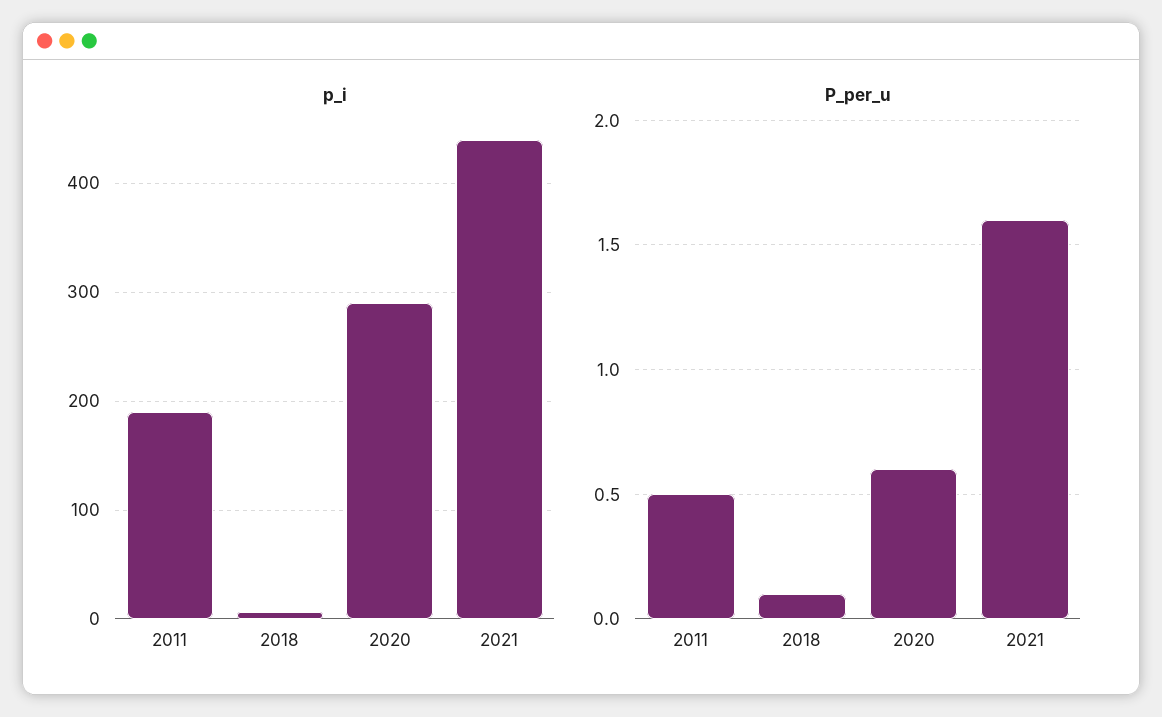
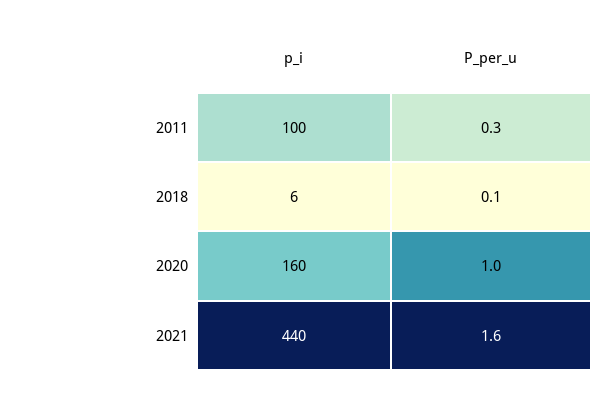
p_i, 2011: 190 -> 100
p_i, 2020: 290 -> 160
P_per_u, 2011: 0.5 -> 0.3
P_per_u, 2020: 0.6 -> 1

